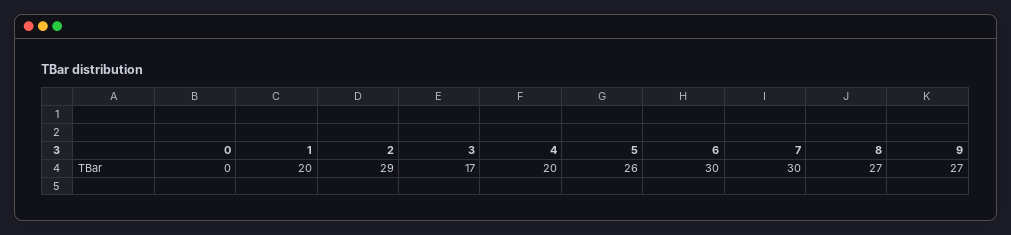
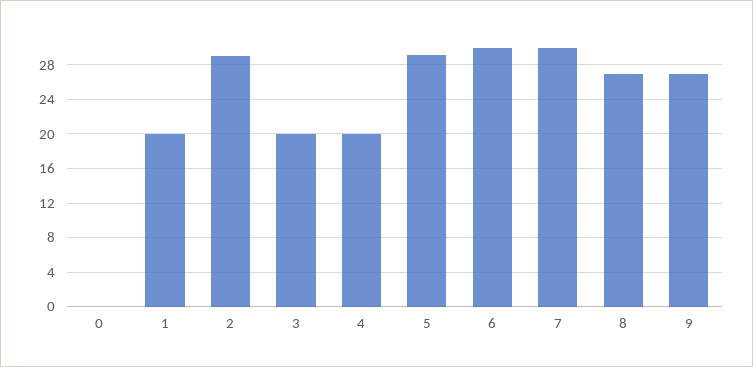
3: 17 -> 20
5: 26 -> 29

